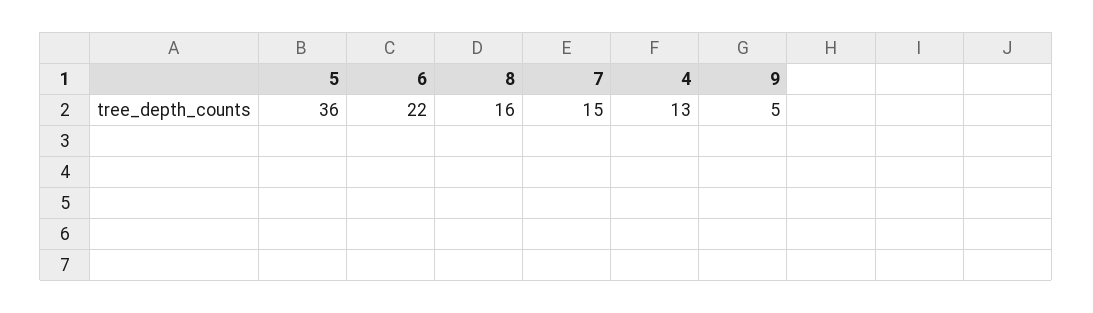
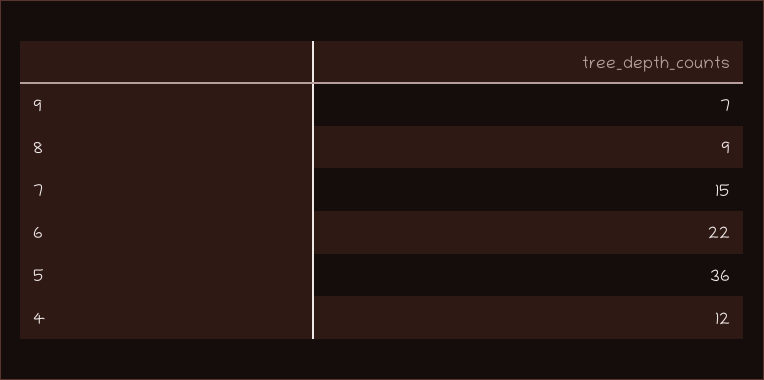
8: 16 -> 9
4: 13 -> 12
9: 5 -> 7

